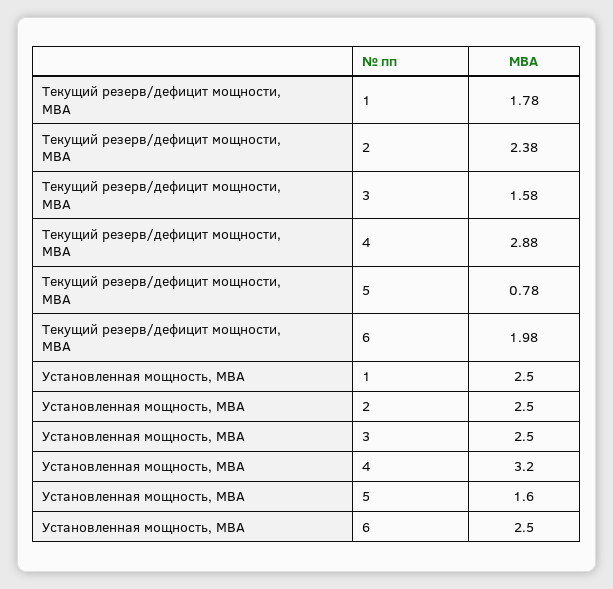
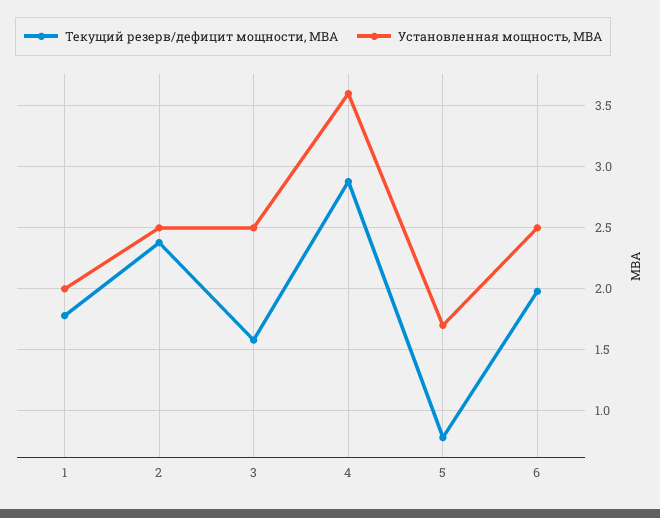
Установленная мощность, МВА, 1: 2.5 -> 2
Установленная мощность, МВА, 4: 3.2 -> 3.6
Установленная мощность, МВА, 5: 1.6 -> 1.7

